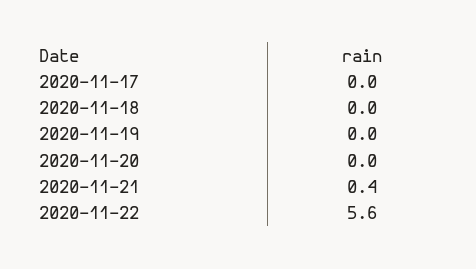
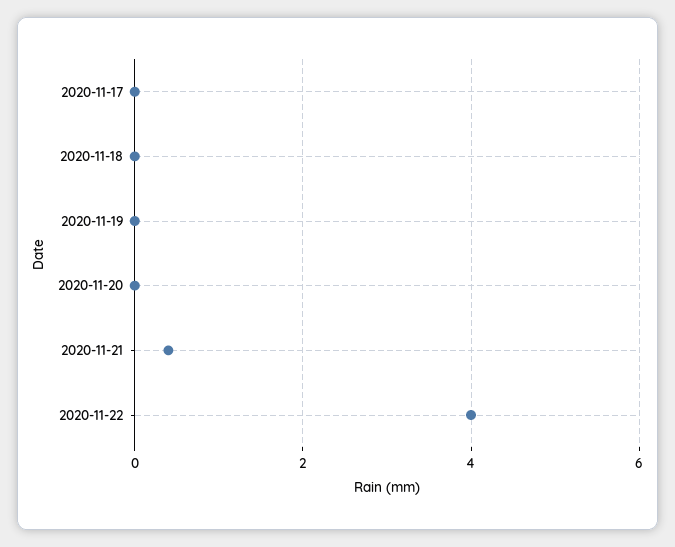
2020-11-22: 5.6 -> 4

